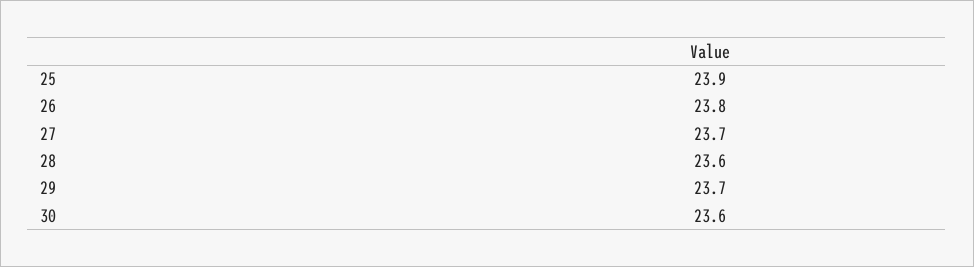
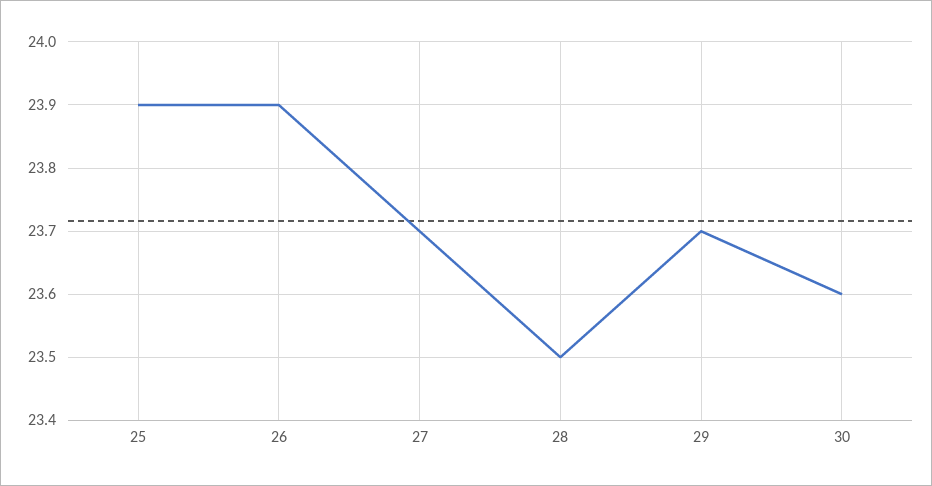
26: 23.8 -> 23.9
28: 23.6 -> 23.5

